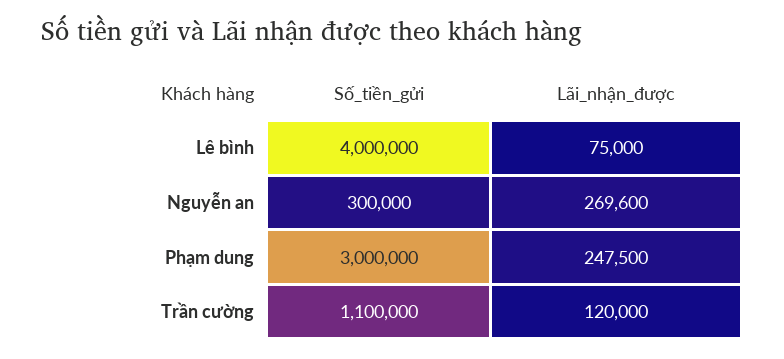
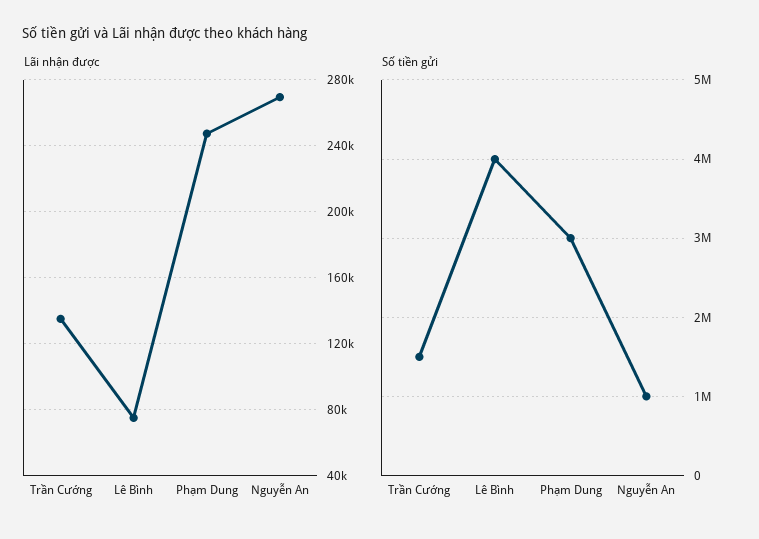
Số_tiền_gửi, Nguyễn an: 300000 -> 1000000
Số_tiền_gửi, Trần cường: 1100000 -> 1500000
Lãi_nhận_được, Trần cường: 120000 -> 135000

